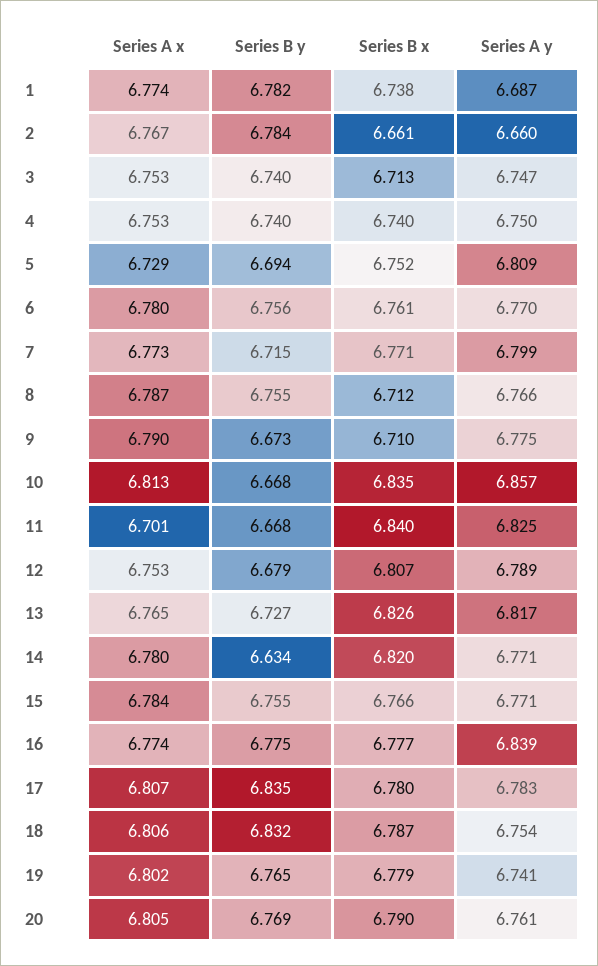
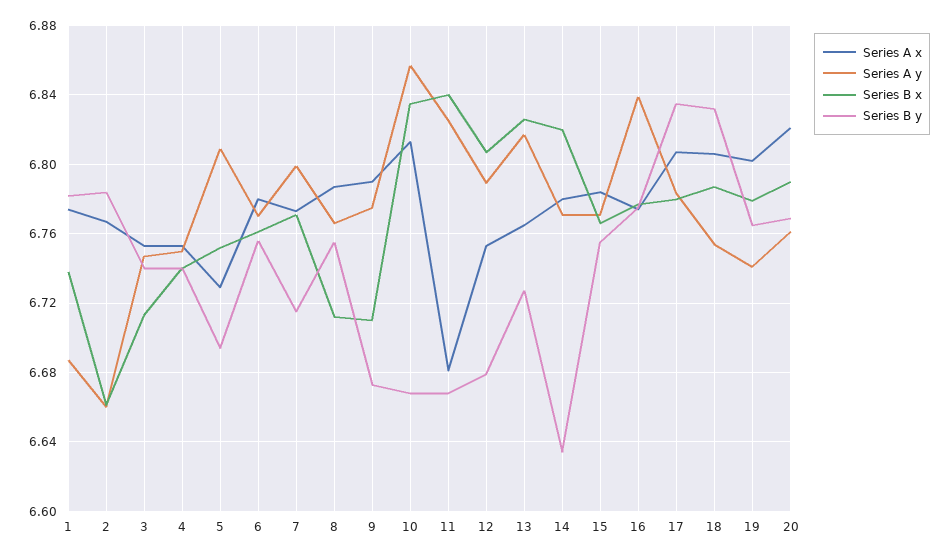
Series A x, 11: 6.701 -> 6.68
Series A x, 20: 6.805 -> 6.82

